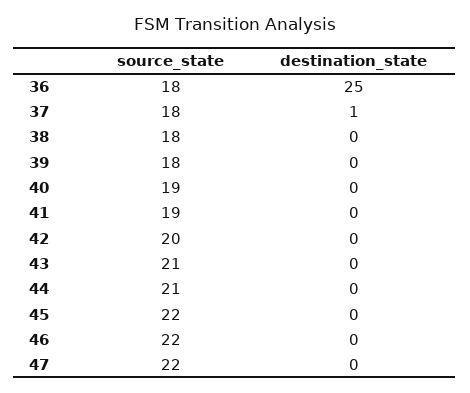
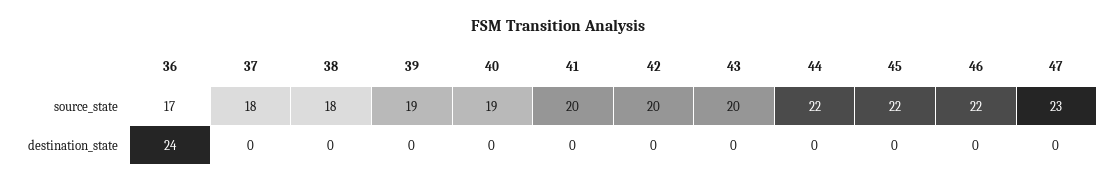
source_state, 36: 18 -> 17
destination_state, 36: 25 -> 24
destination_state, 37: 1 -> 0
source_state, 39: 18 -> 19
source_state, 41: 19 -> 20
source_state, 43: 21 -> 20
source_state, 44: 21 -> 22
source_state, 47: 22 -> 23

